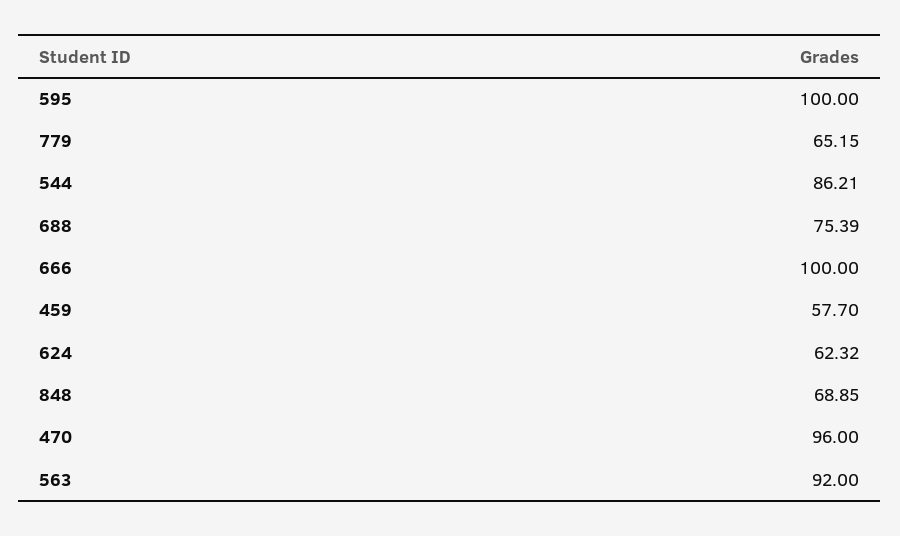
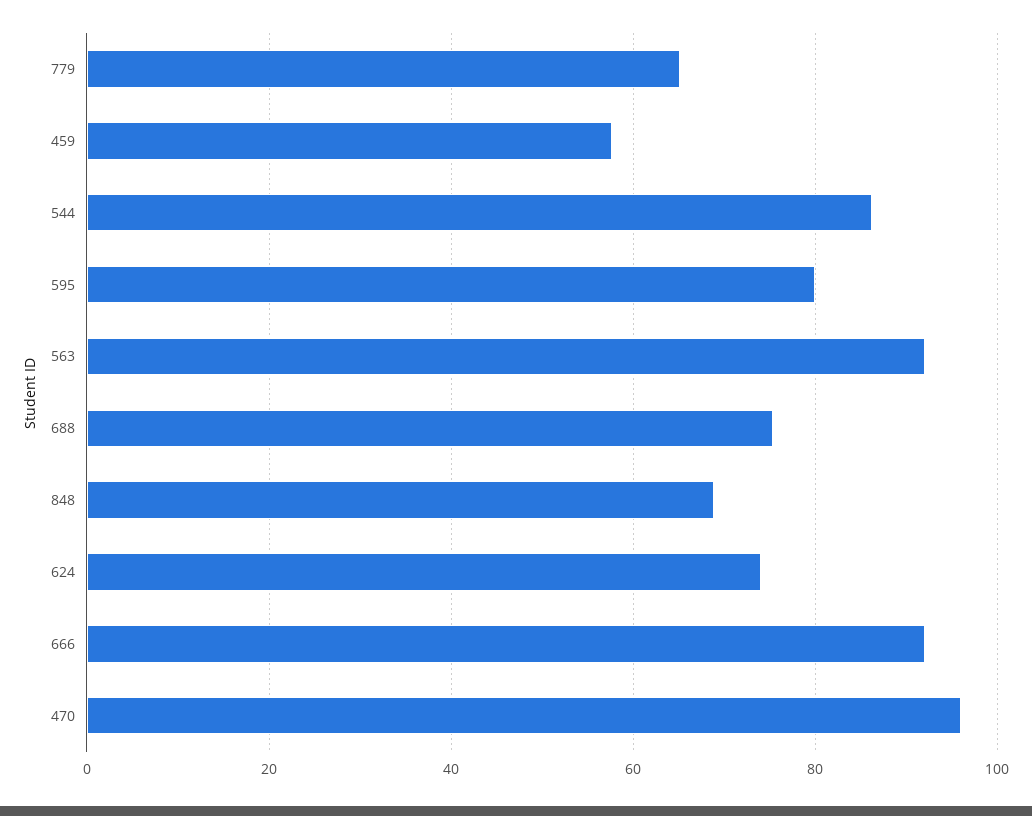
595: 100 -> 80
666: 100 -> 92
624: 62.32 -> 74

